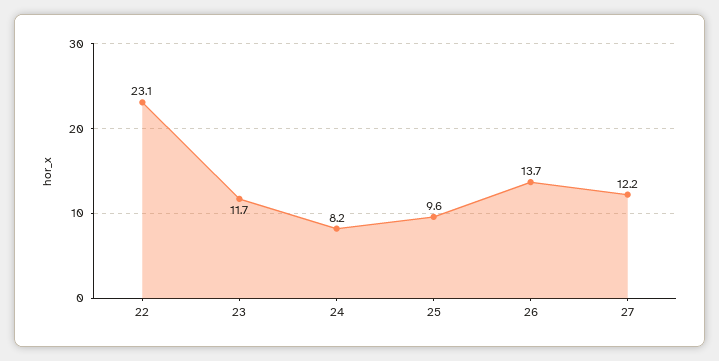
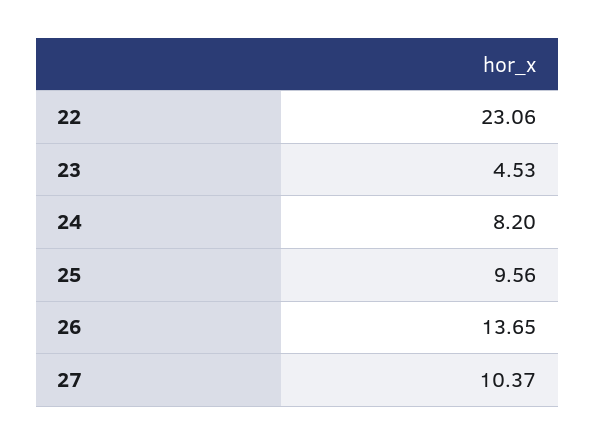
23: 11.7 -> 4.53
27: 12.2 -> 10.37

